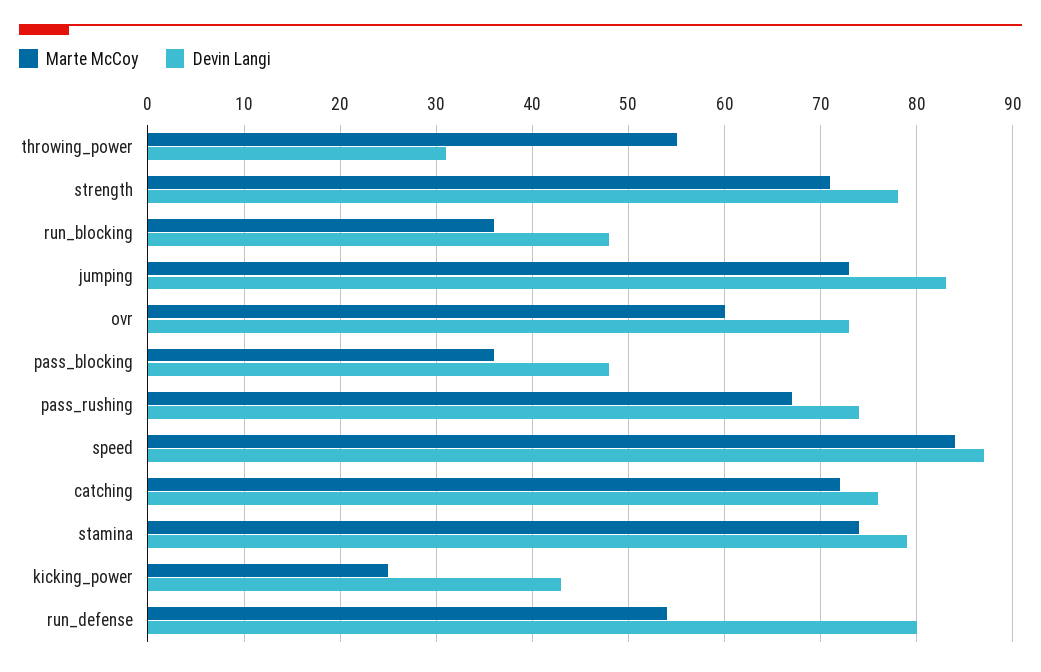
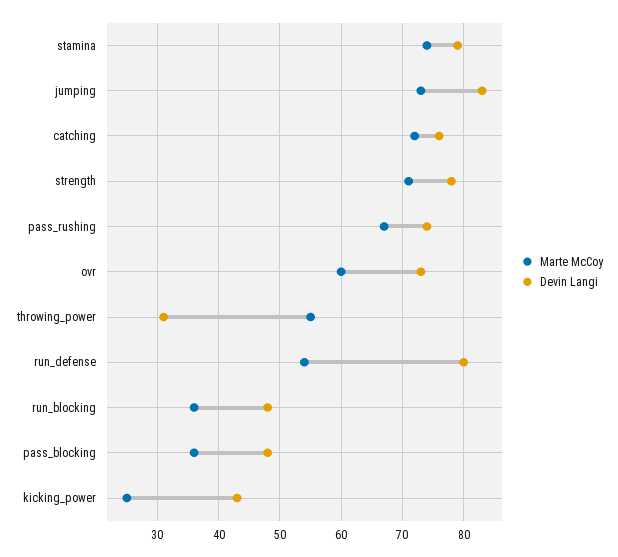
Marte McCoy, speed: 84 -> none
Devin Langi, speed: 87 -> none

